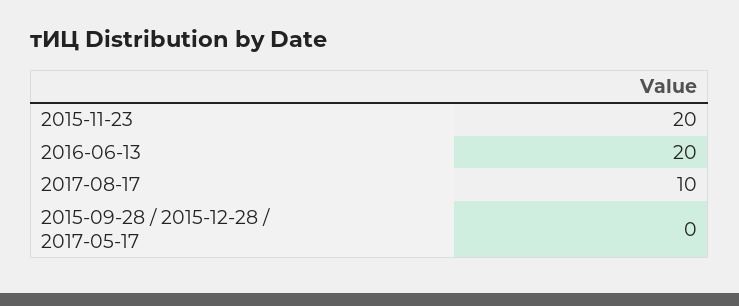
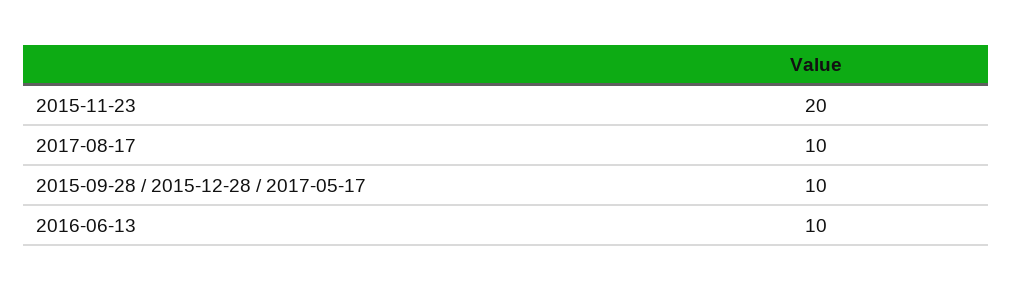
2016-06-13: 20 -> 10
2015-09-28 / 2015-12-28 / 2017-05-17: 0 -> 10

